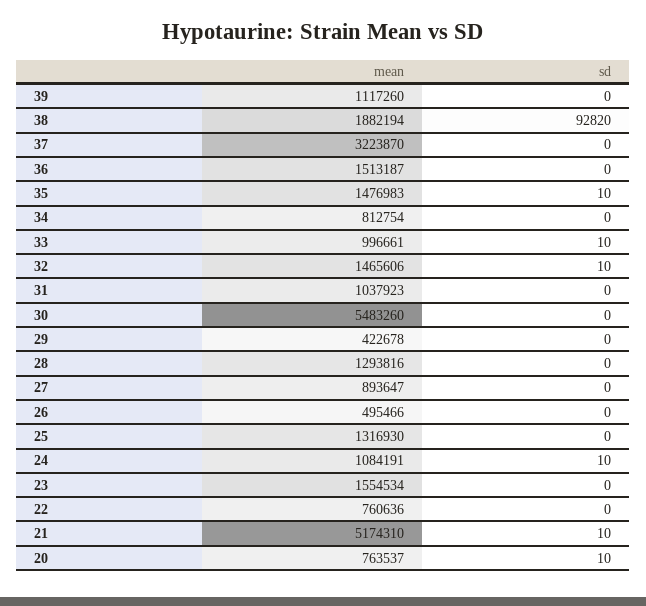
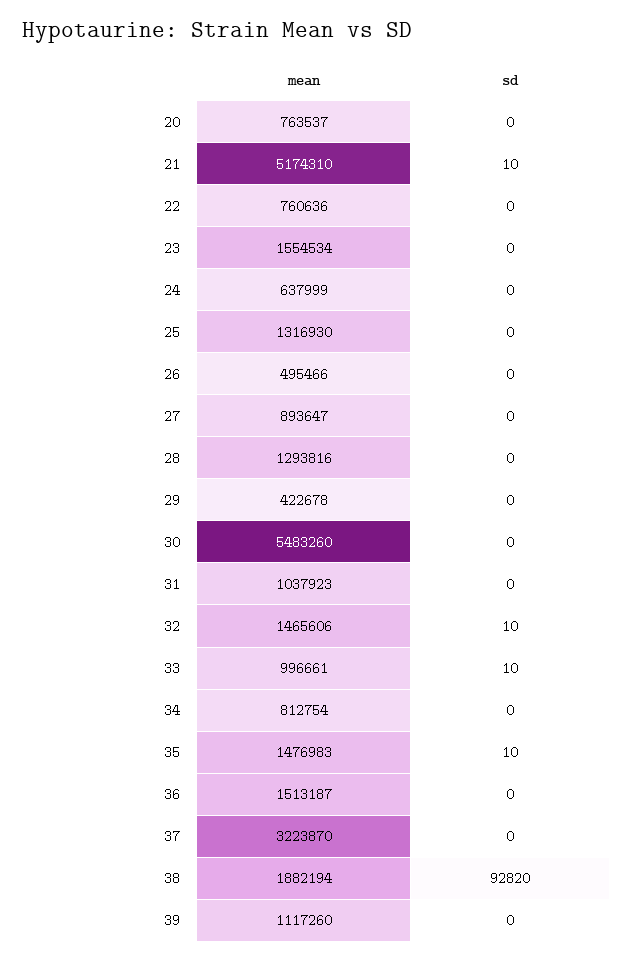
mean, 24: 1084191 -> 637999
sd, 24: 10 -> 0
sd, 20: 10 -> 0

